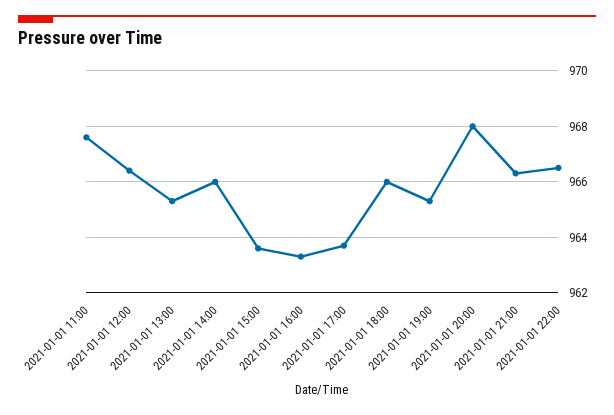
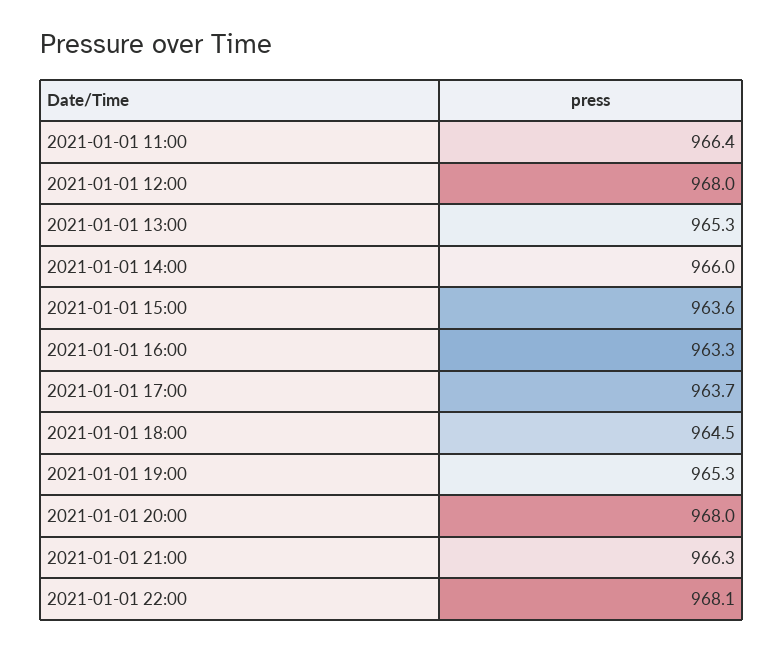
2021-01-01 11:00: 967.5 -> 966.4
2021-01-01 12:00: 966.5 -> 968
2021-01-01 18:00: 966 -> 964.5
2021-01-01 22:00: 966.5 -> 968.1

